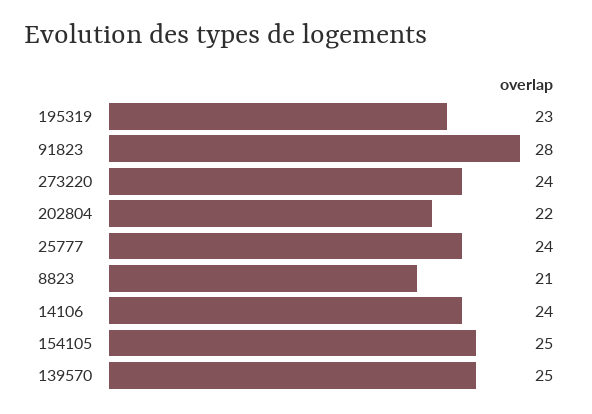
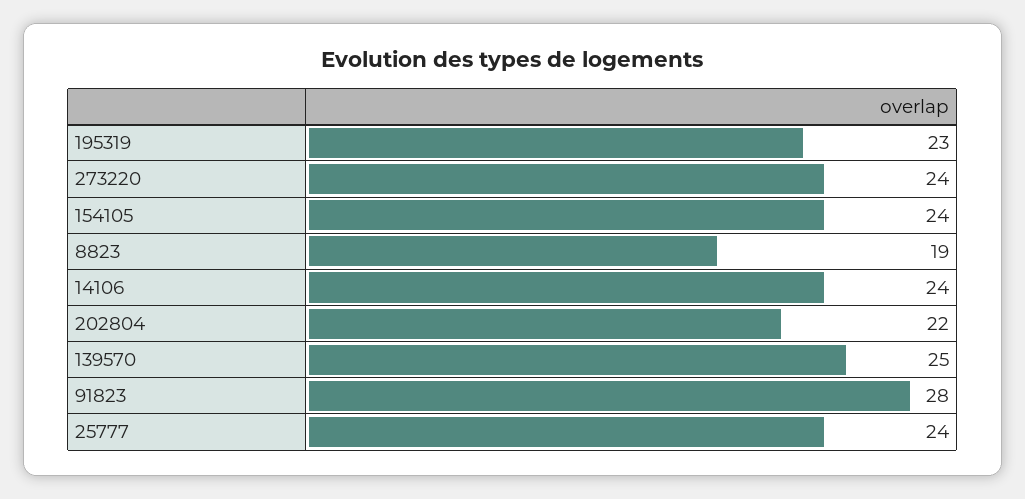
8823: 21 -> 19
154105: 25 -> 24

